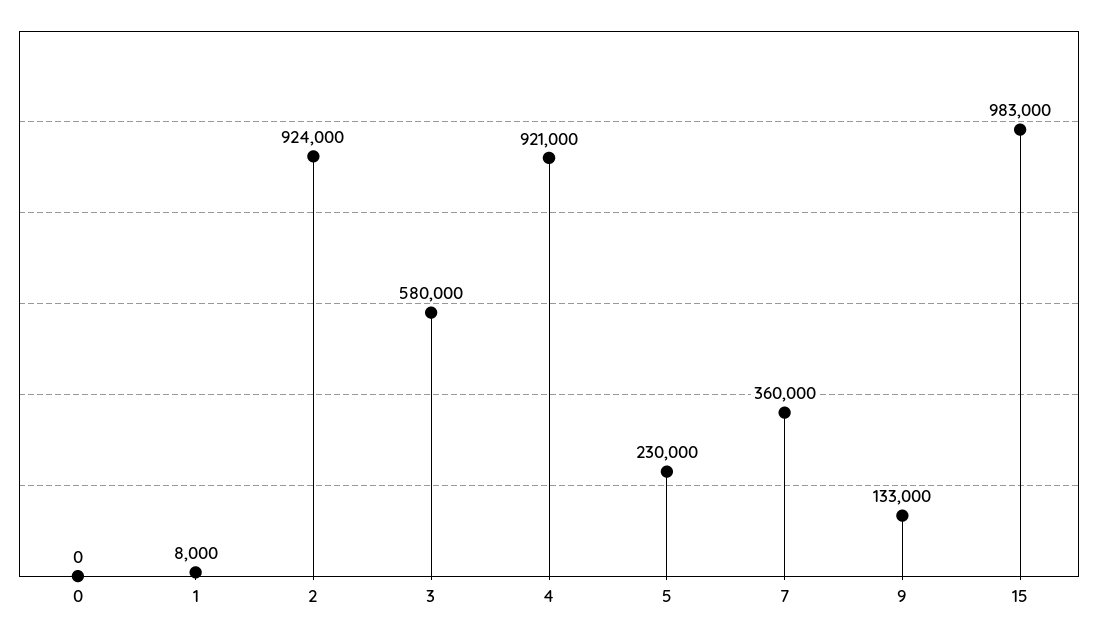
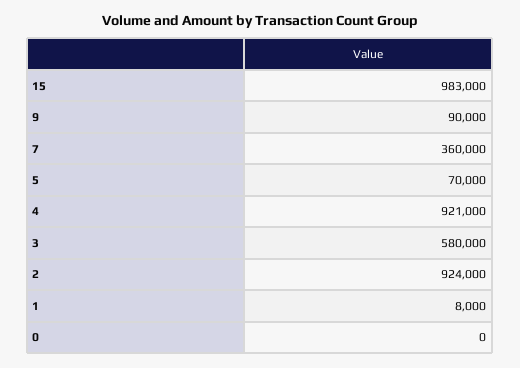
5: 230000 -> 70000
9: 133000 -> 90000

